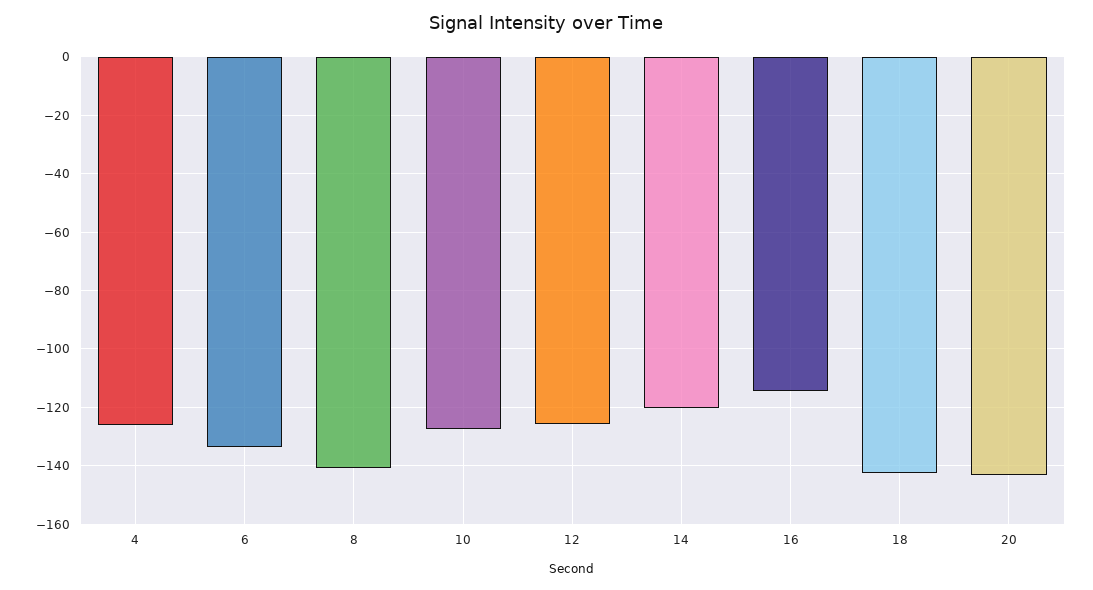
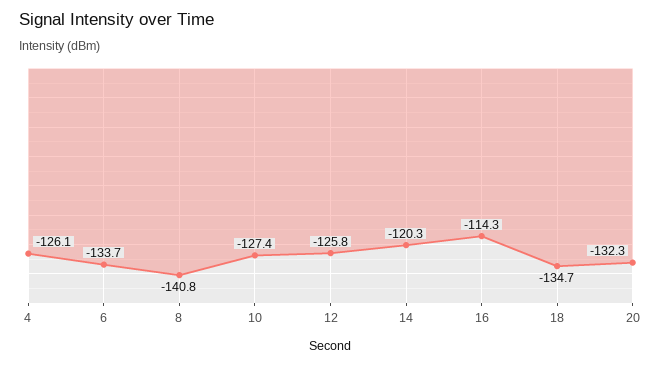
18: -142.5 -> -134.7
20: -142.5 -> -132.3

